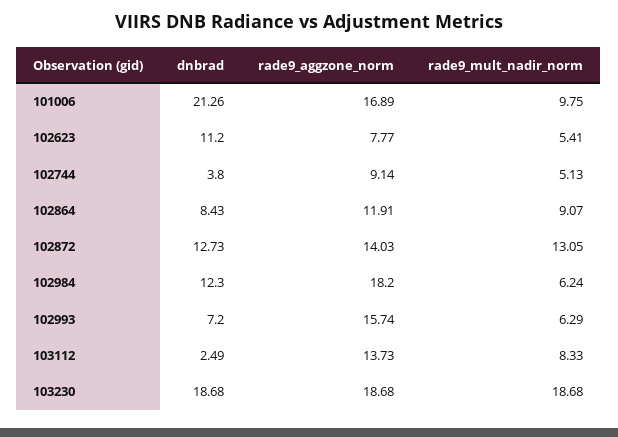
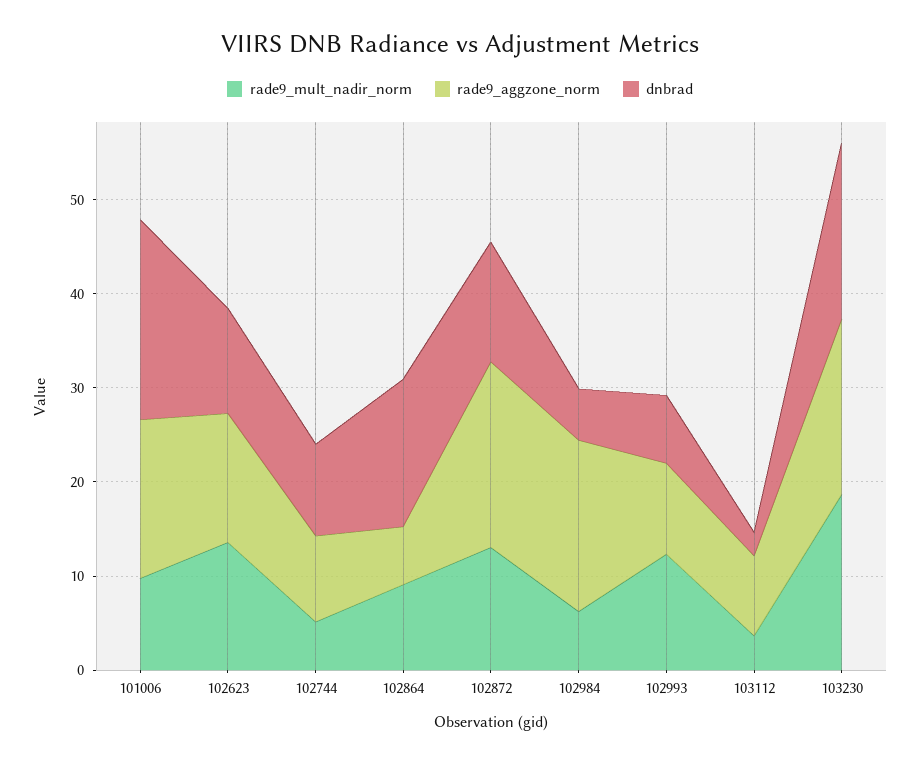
rade9_aggzone_norm, 102623: 7.77 -> 14
rade9_mult_nadir_norm, 102623: 5.41 -> 14
dnbrad, 102744: 3.8 -> 10
dnbrad, 102864: 8.43 -> 16
rade9_aggzone_norm, 102864: 11.91 -> 6
rade9_aggzone_norm, 102872: 14.03 -> 20
dnbrad, 102984: 12.3 -> 6
rade9_aggzone_norm, 102993: 15.74 -> 10
rade9_mult_nadir_norm, 102993: 6.29 -> 12
rade9_aggzone_norm, 103112: 13.73 -> 8
rade9_mult_nadir_norm, 103112: 8.33 -> 4

